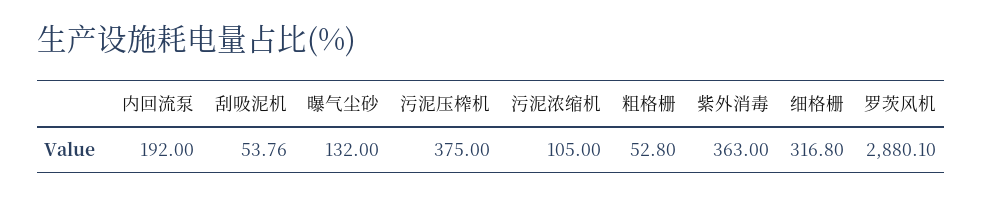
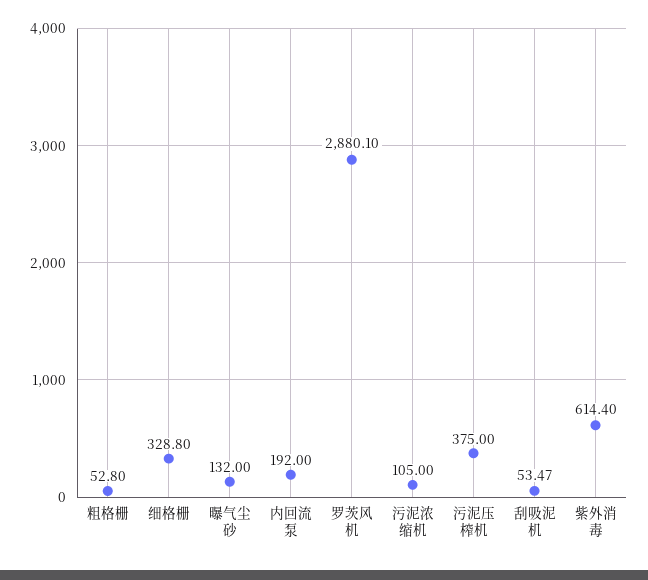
刮吸泥机: 53.76 -> 53.47
紫外消毒: 363 -> 614.4
细格栅: 316.8 -> 328.8

